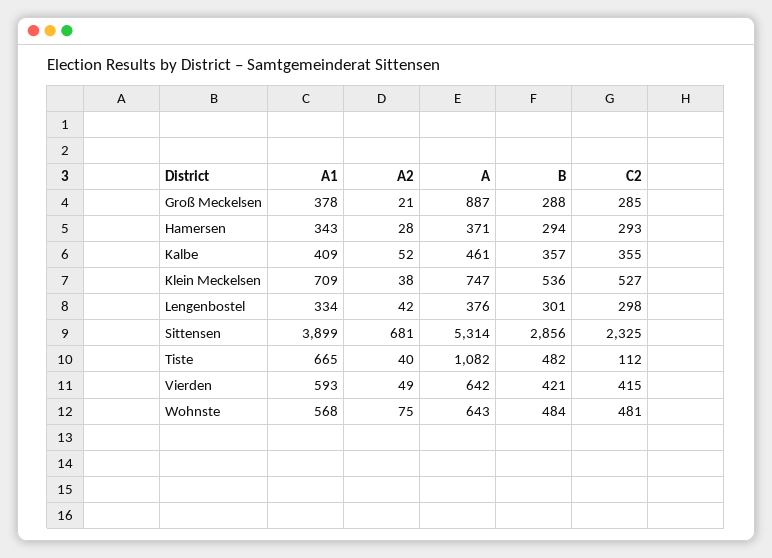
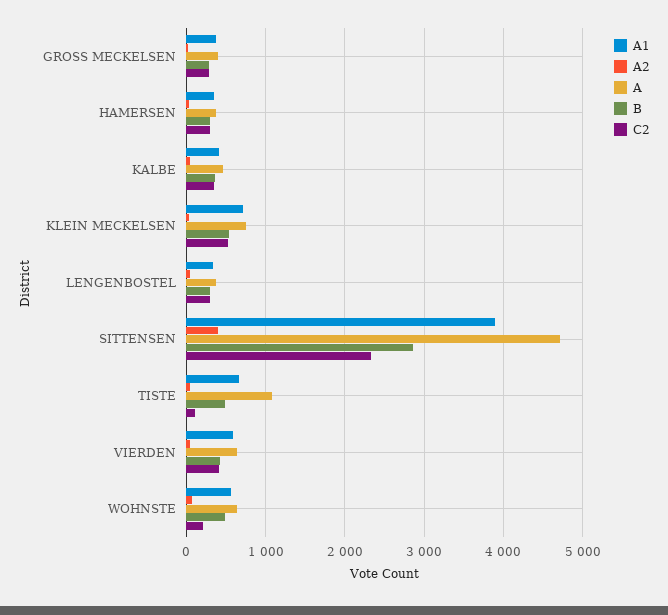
A, Groß Meckelsen: 887 -> 400
A2, Sittensen: 681 -> 400
A, Sittensen: 5314 -> 4700
C2, Wohnste: 481 -> 200

